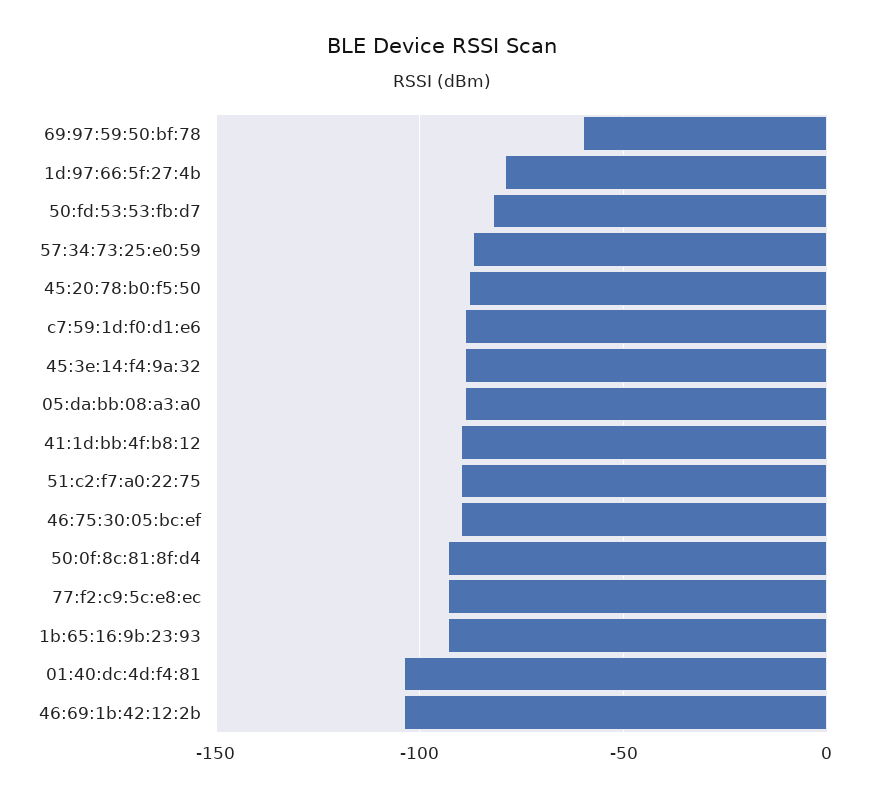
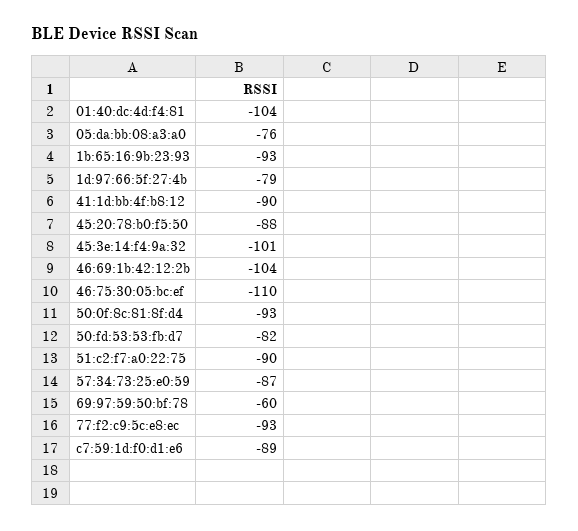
45:3e:14:f4:9a:32: -90 -> -101
05:da:bb:08:a3:a0: -90 -> -76
46:75:30:05:bc:ef: -90 -> -110

